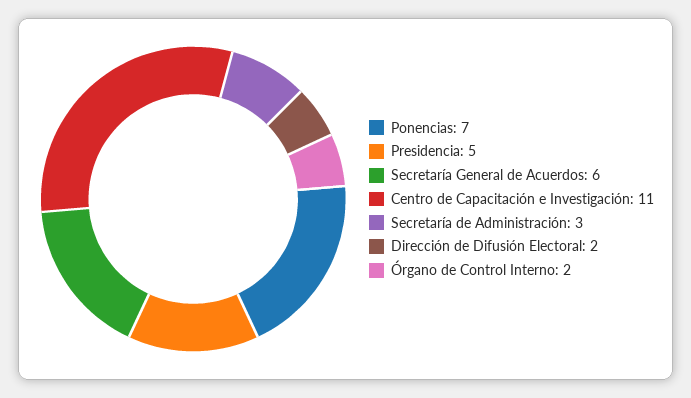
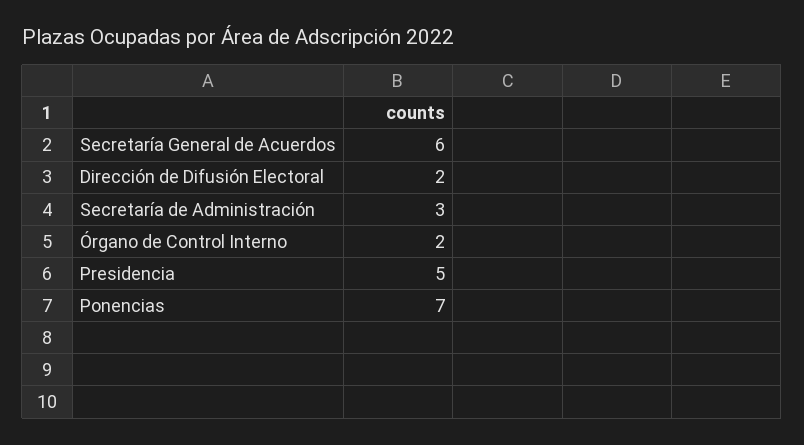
Centro de Capacitación e Investigación: 11 -> none

